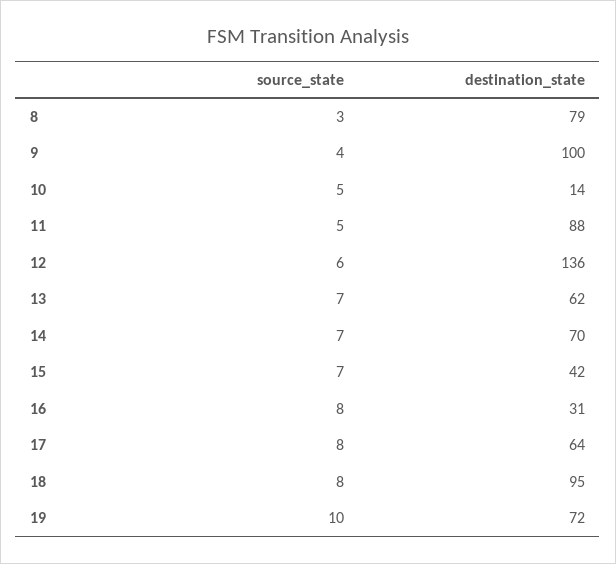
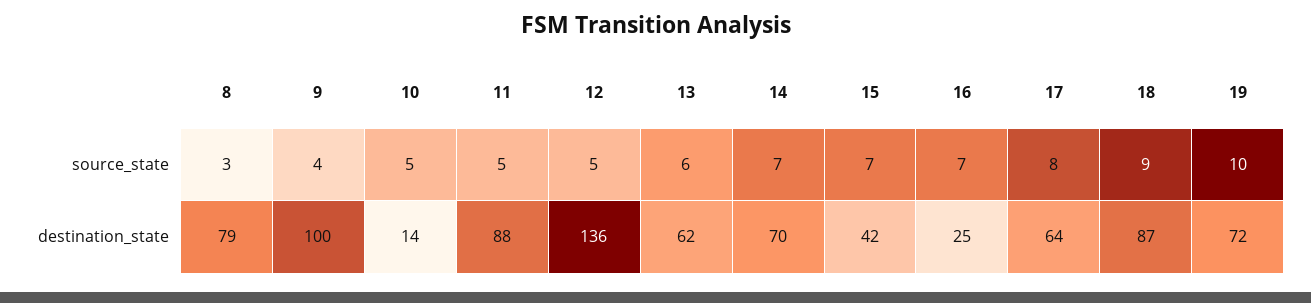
source_state, 12: 6 -> 5
source_state, 13: 7 -> 6
source_state, 16: 8 -> 7
destination_state, 16: 31 -> 25
source_state, 18: 8 -> 9
destination_state, 18: 95 -> 87

